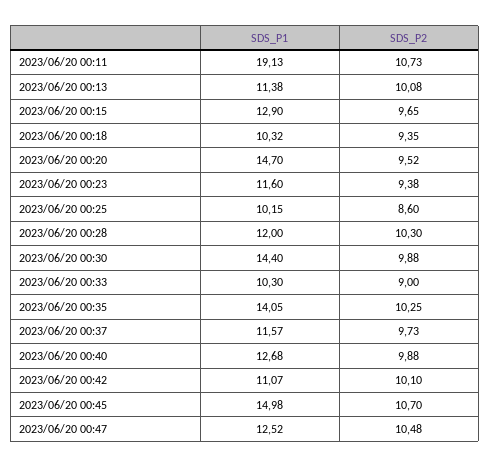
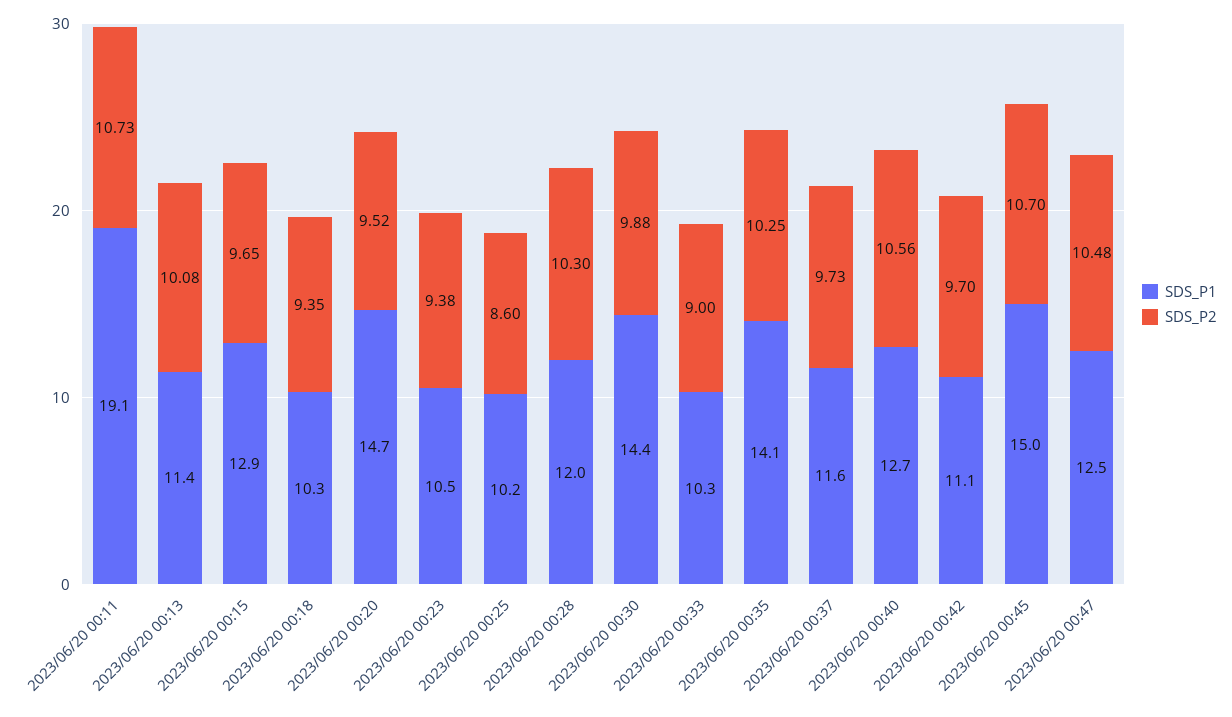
SDS_P1, 2023/06/20 00:23: 11.6 -> 10.5
SDS_P2, 2023/06/20 00:40: 9.88 -> 10.56
SDS_P2, 2023/06/20 00:42: 10.1 -> 9.7

